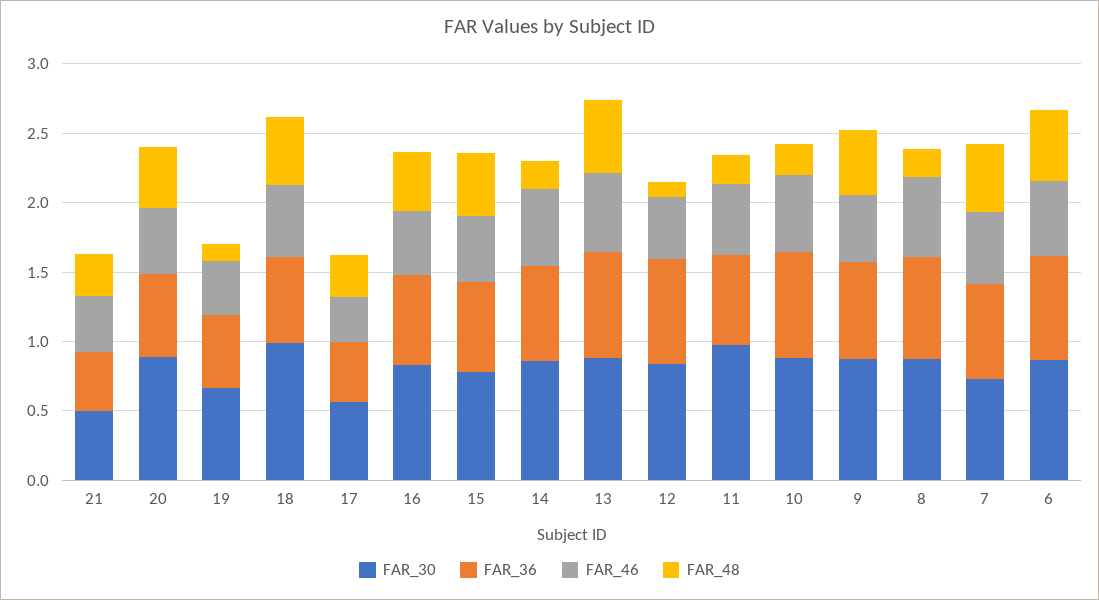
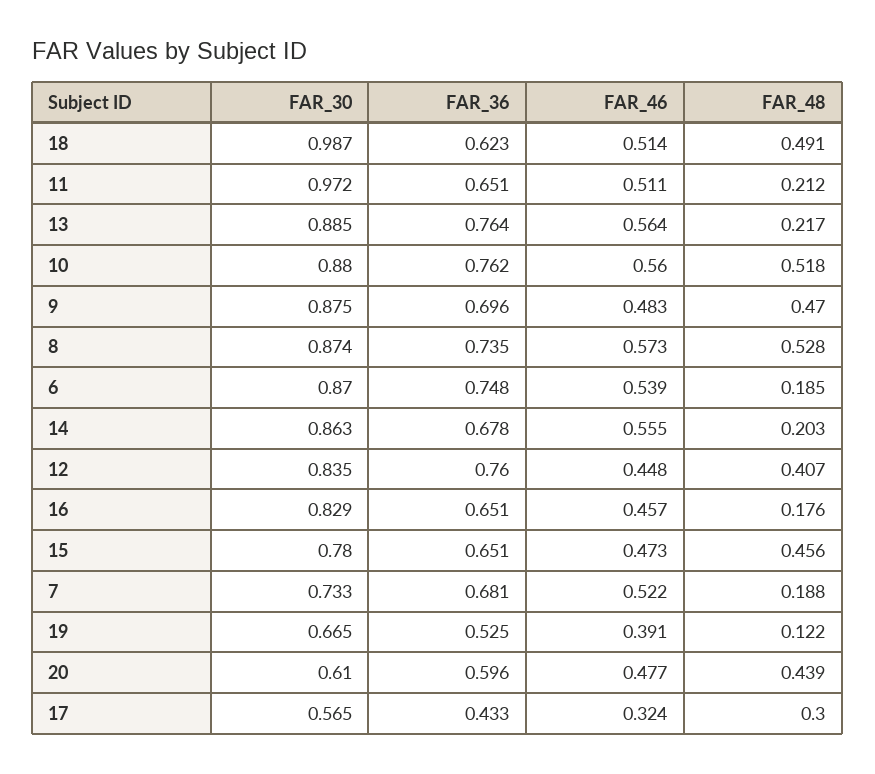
FAR_30, 21: 0.5 -> none
FAR_36, 21: 0.4 -> none
FAR_46, 21: 0.4 -> none
FAR_48, 21: 0.3 -> none
FAR_30, 20: 0.9 -> 0.61
FAR_48, 16: 0.4 -> 0.176
FAR_48, 13: 0.5 -> 0.217
FAR_48, 12: 0.1 -> 0.407
FAR_48, 10: 0.2 -> 0.518
FAR_48, 8: 0.2 -> 0.528
FAR_48, 7: 0.5 -> 0.188
FAR_48, 6: 0.5 -> 0.185

